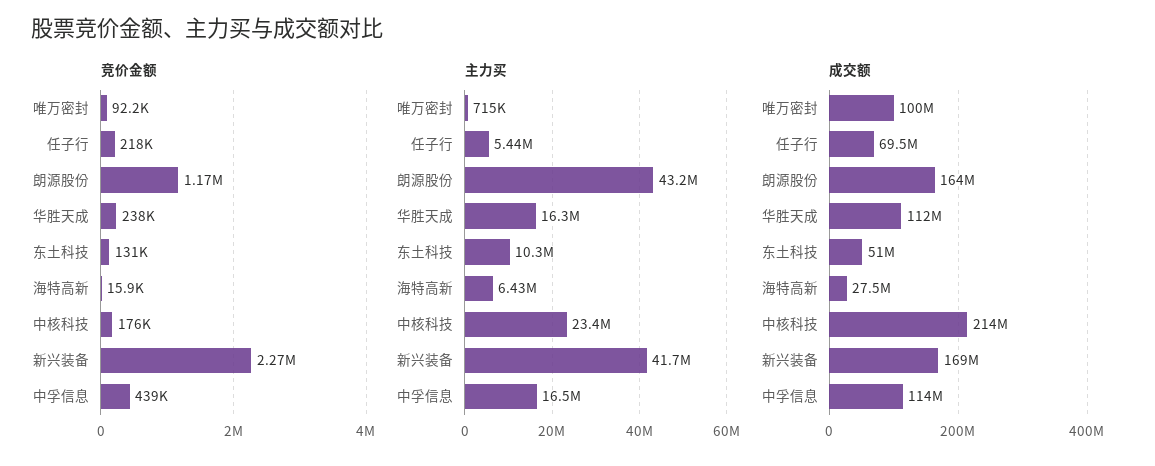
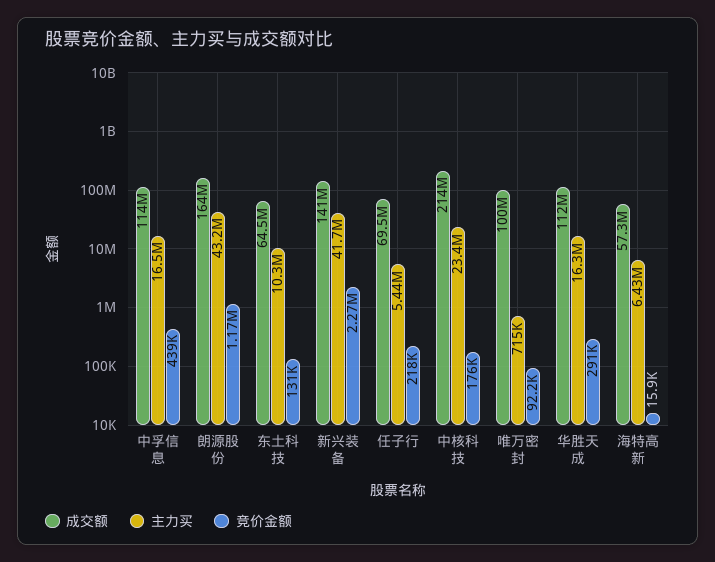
竞价金额, 华胜天成: 238000 -> 291000
成交额, 东土科技: 51000000 -> 64500000
成交额, 海特高新: 27500000 -> 57300000
成交额, 新兴装备: 169000000 -> 141000000

